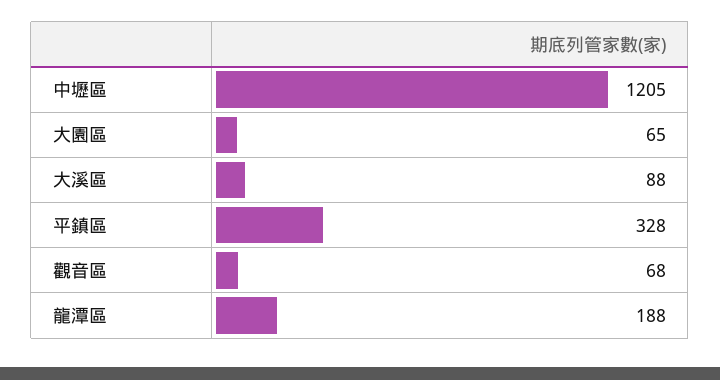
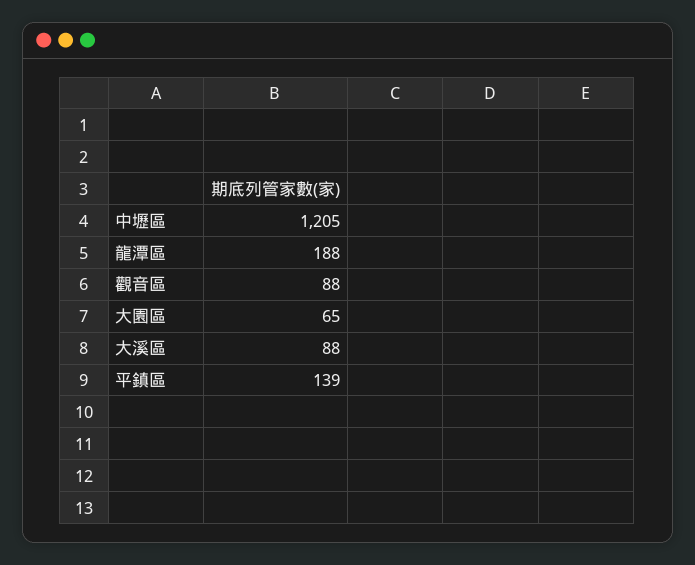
平鎮區: 328 -> 139
觀音區: 68 -> 88

